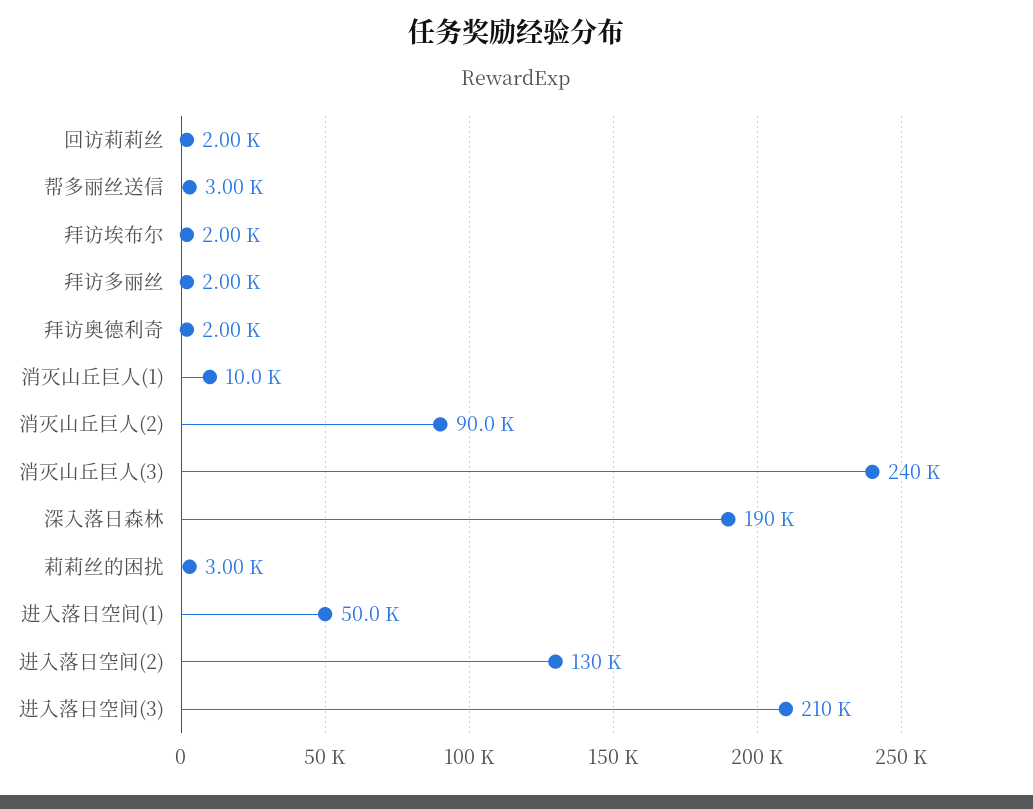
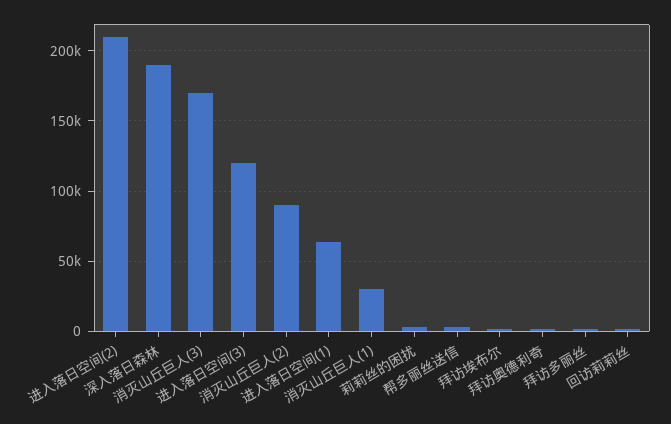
消灭山丘巨人(1): 10000 -> 30000
消灭山丘巨人(3): 240000 -> 170000
进入落日空间(1): 50000 -> 65000
进入落日空间(2): 130000 -> 210000
进入落日空间(3): 210000 -> 120000

